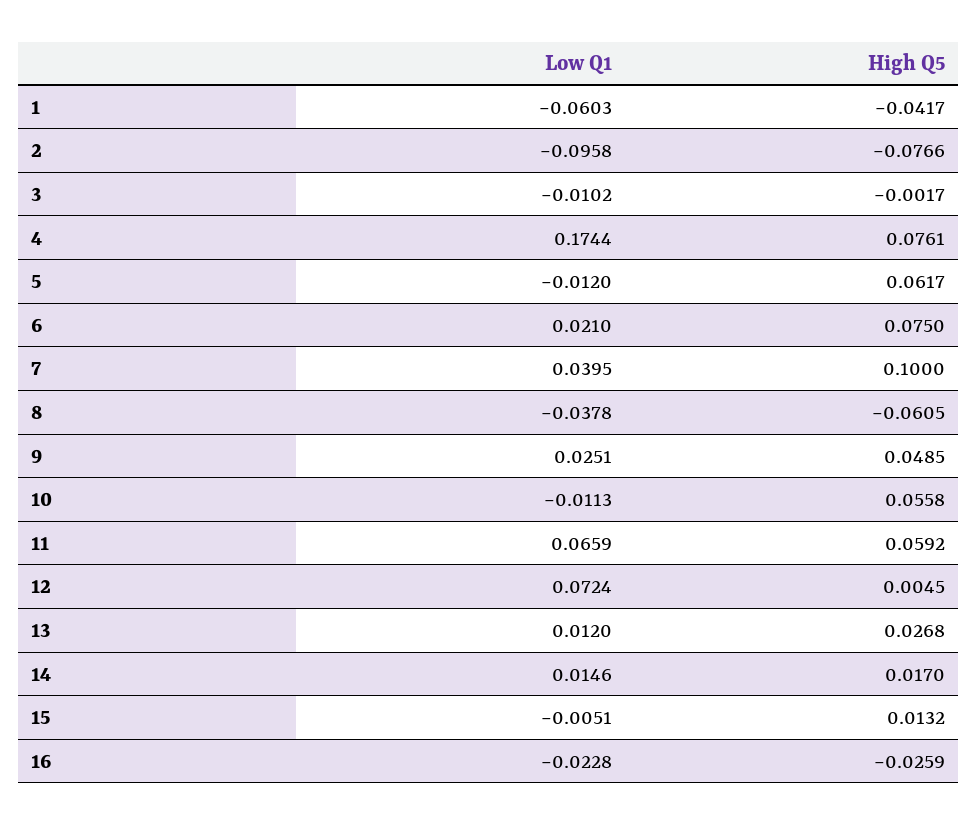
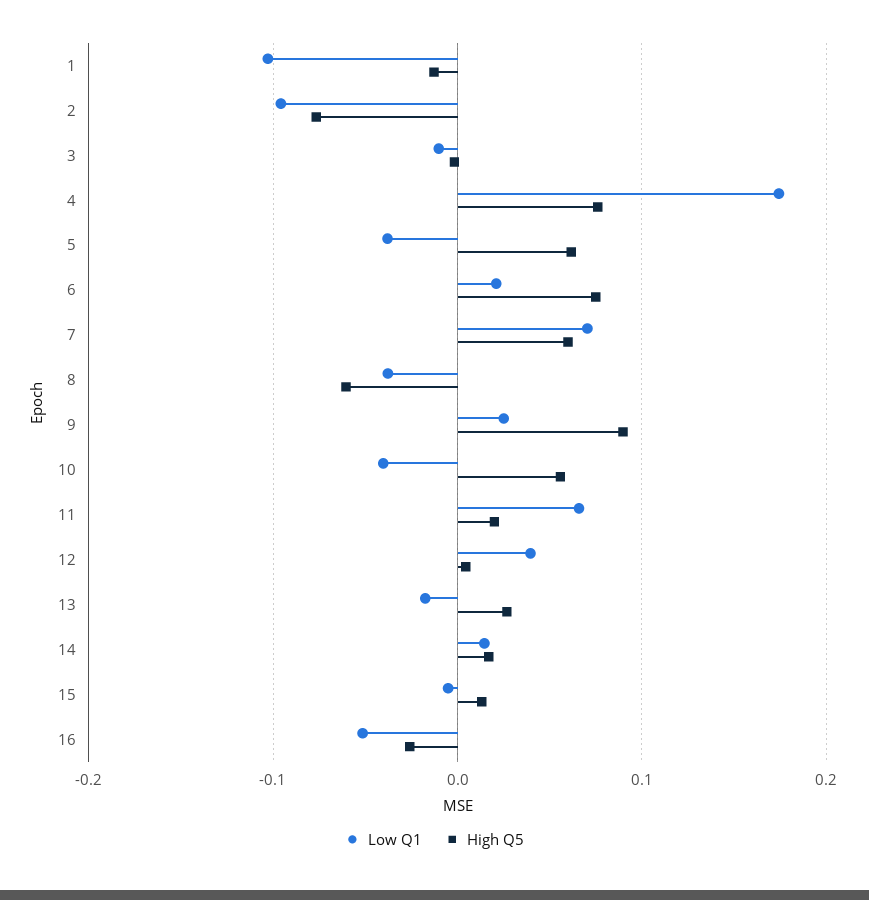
Low Q1, 1: -0.0603 -> -0.1
High Q5, 1: -0.0417 -> -0.01
Low Q1, 5: -0.012 -> -0.04
Low Q1, 7: 0.0395 -> 0.07
High Q5, 7: 0.1 -> 0.06
High Q5, 9: 0.0485 -> 0.09
Low Q1, 10: -0.0113 -> -0.04
High Q5, 11: 0.0592 -> 0.02
Low Q1, 12: 0.0724 -> 0.04
Low Q1, 13: 0.012 -> -0.02
Low Q1, 16: -0.0228 -> -0.05

